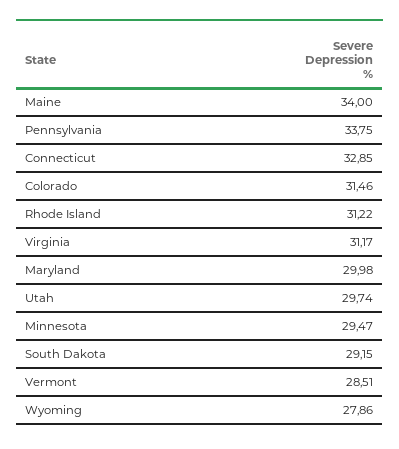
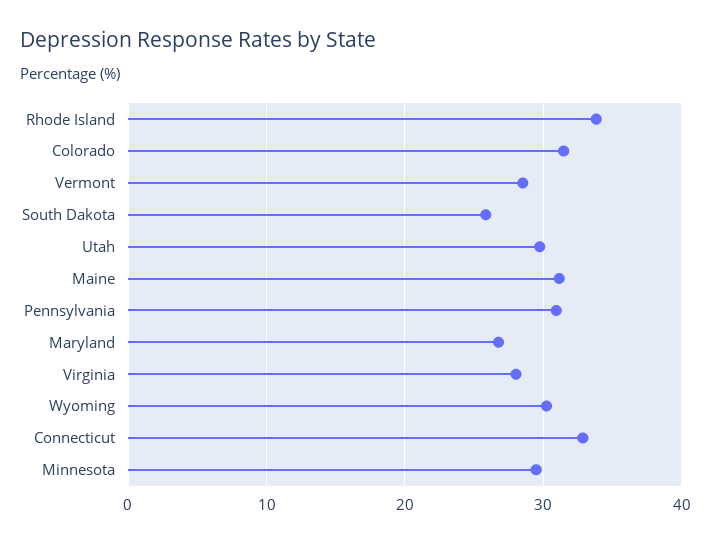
Maine: 34 -> 31
Pennsylvania: 33.75 -> 31
Rhode Island: 31.22 -> 34
Virginia: 31.17 -> 28
Maryland: 29.98 -> 27
South Dakota: 29.15 -> 26
Wyoming: 27.86 -> 30

